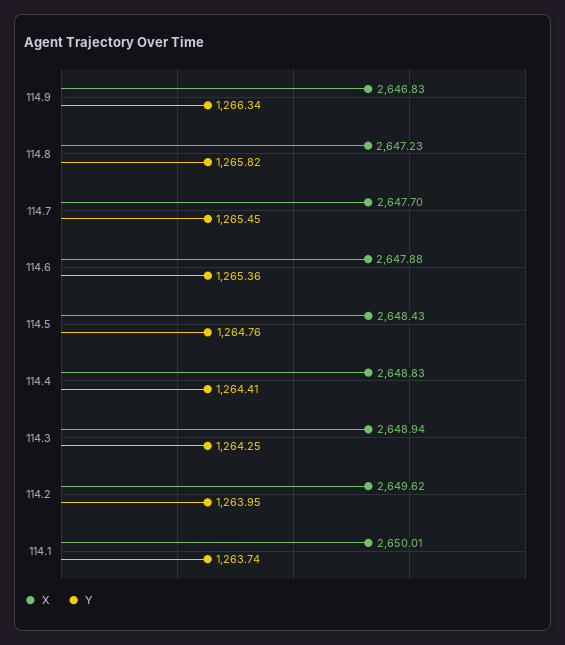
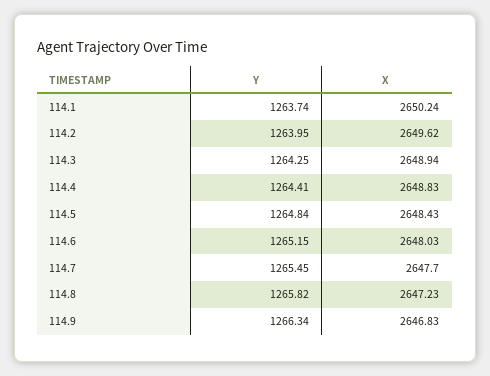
X, 114.6: 2647.88 -> 2648.03
Y, 114.6: 1265.36 -> 1265.15
Y, 114.5: 1264.76 -> 1264.84
X, 114.1: 2650.01 -> 2650.24

